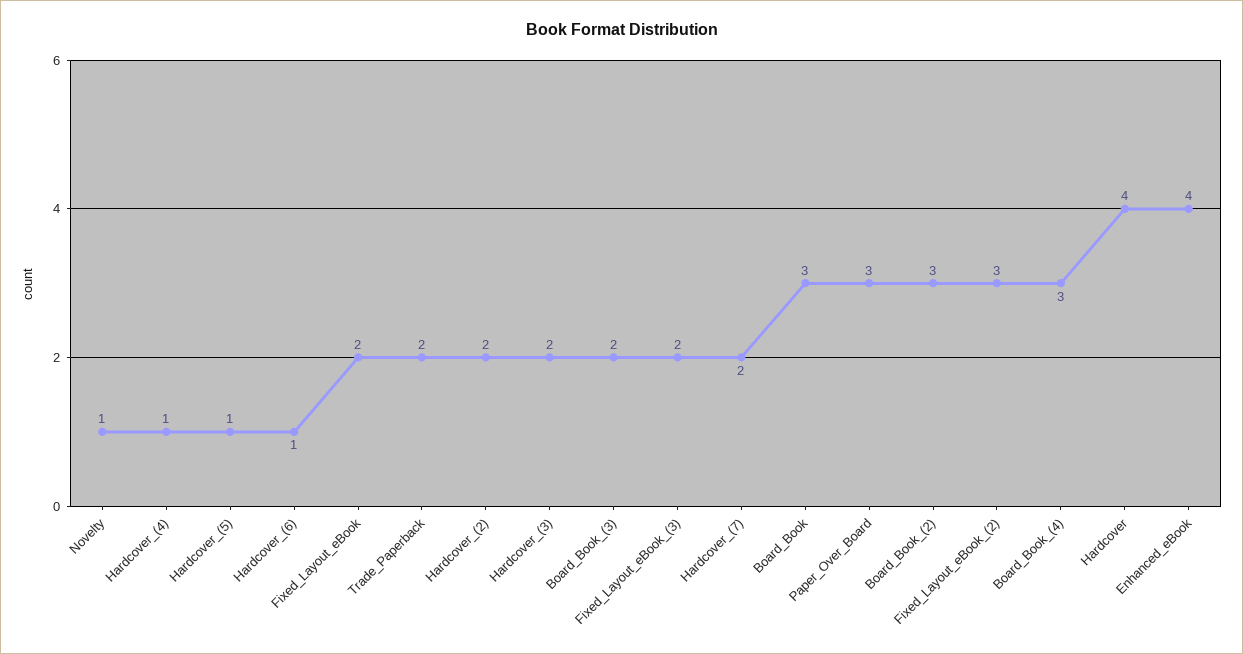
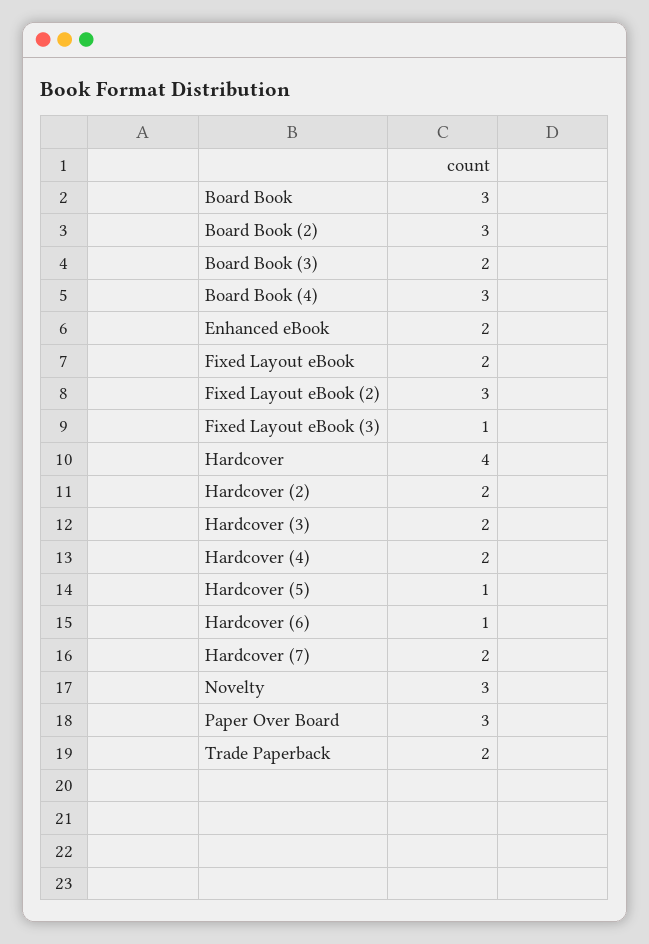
Novelty: 1 -> 3
Hardcover_(4): 1 -> 2
Fixed_Layout_eBook_(3): 2 -> 1
Enhanced_eBook: 4 -> 2

